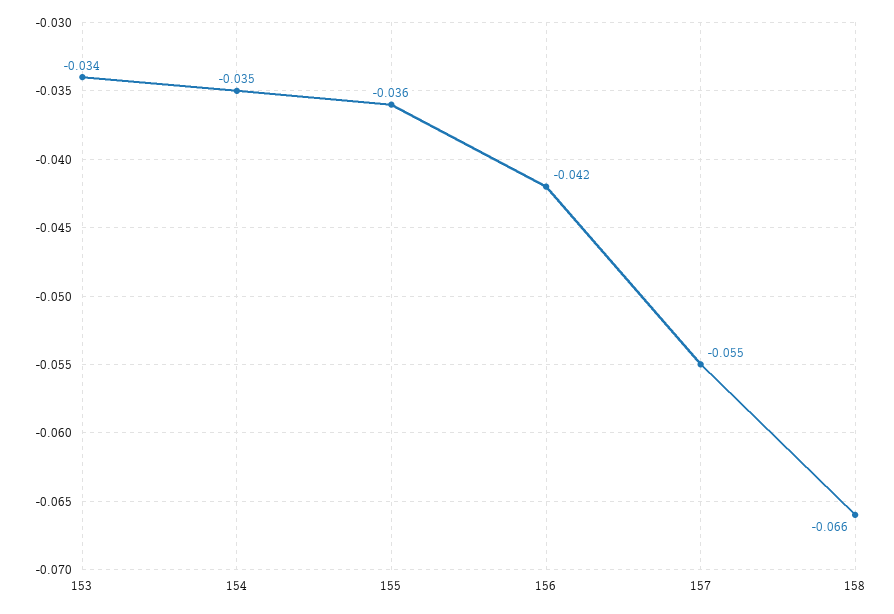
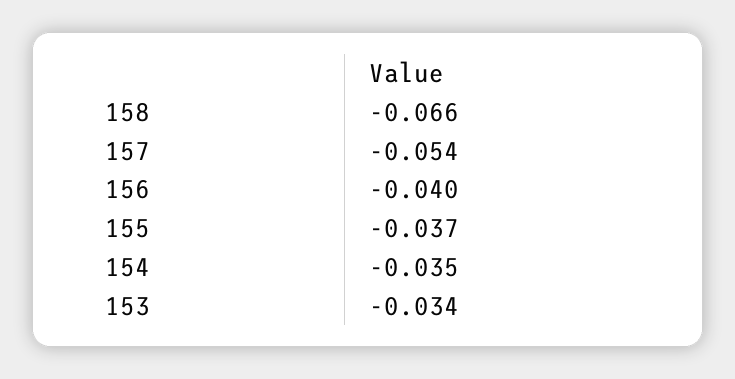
155: -0.036 -> -0.037
156: -0.042 -> -0.04
157: -0.055 -> -0.054

